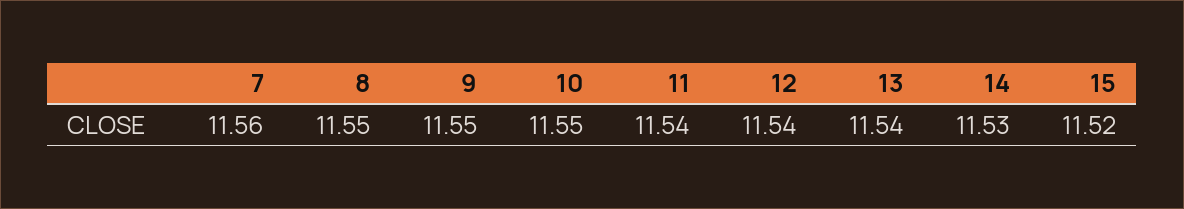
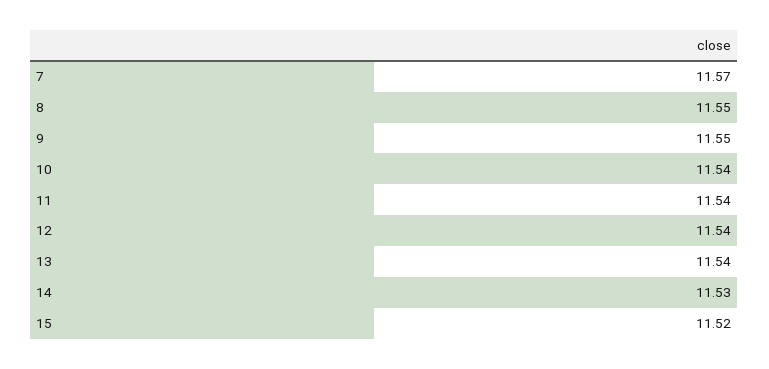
7: 11.56 -> 11.57
10: 11.55 -> 11.54

